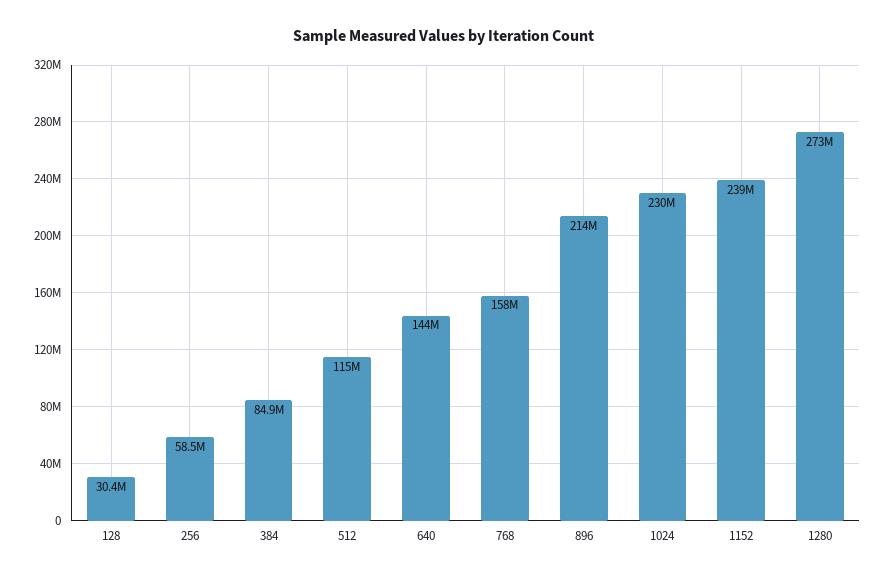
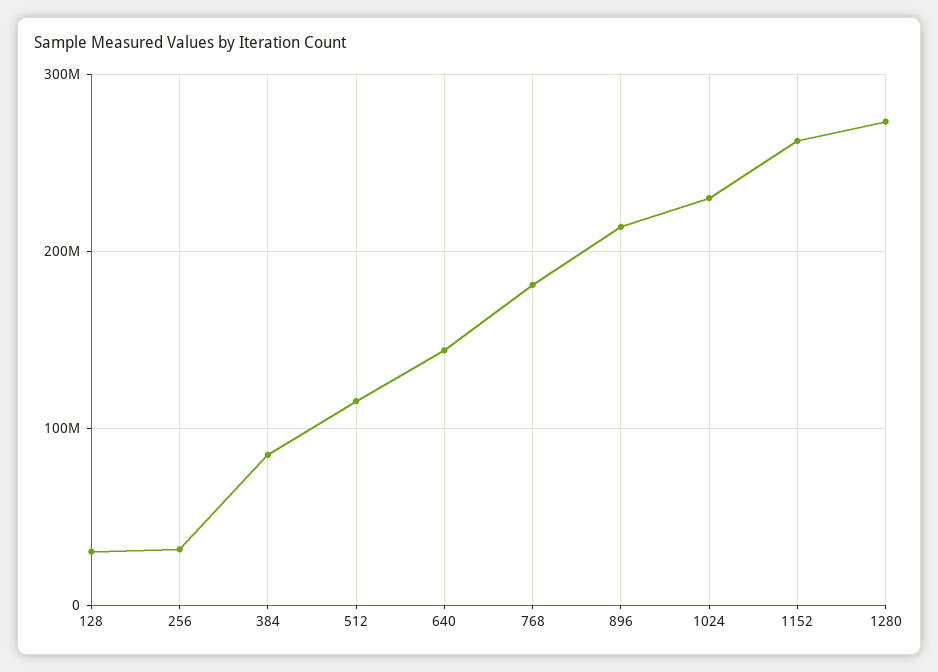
256: 58500000 -> 30000000
768: 158000000 -> 180000000
1152: 239000000 -> 260000000

